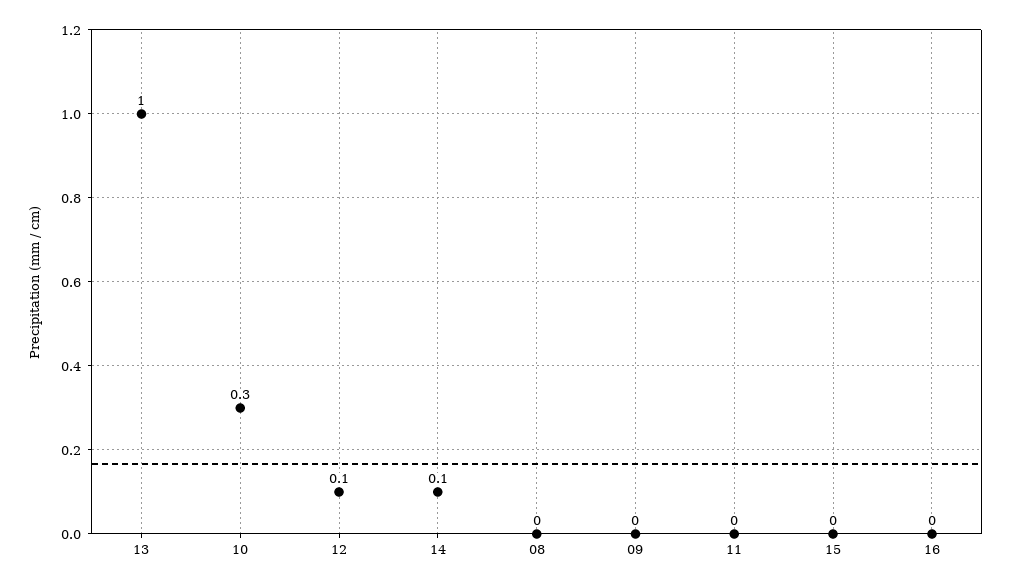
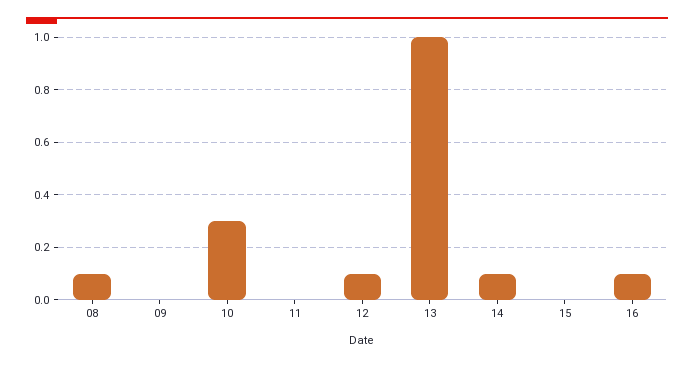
08: 0 -> 0.1
16: 0 -> 0.1

